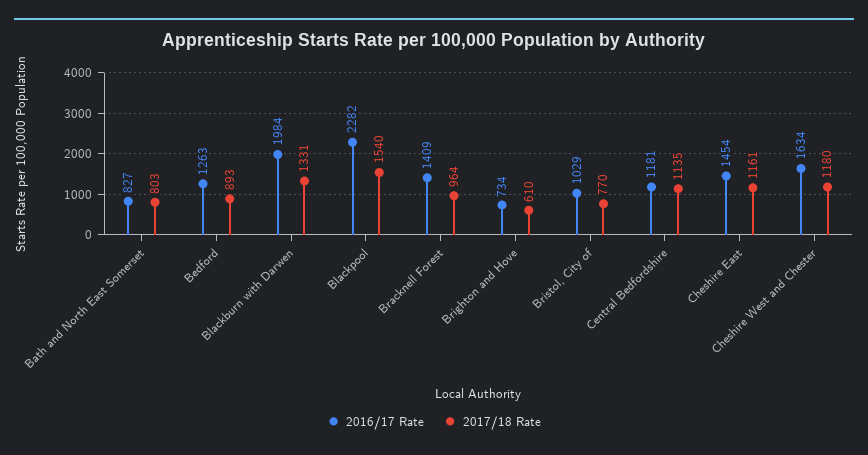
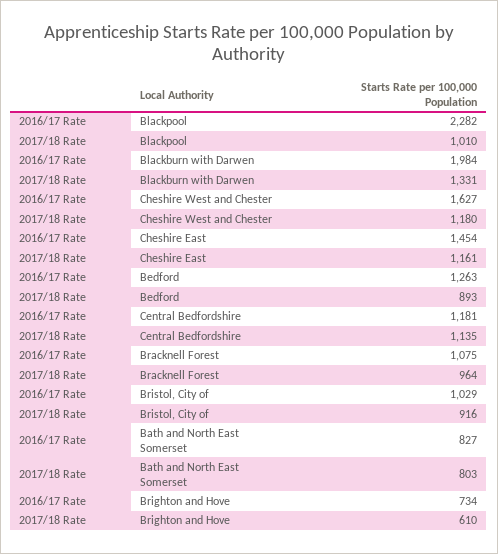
2017/18 Rate, Blackpool: 1540 -> 1010
2016/17 Rate, Bracknell Forest: 1409 -> 1075
2017/18 Rate, Bristol, City of: 770 -> 916
2016/17 Rate, Cheshire West and Chester: 1634 -> 1627

